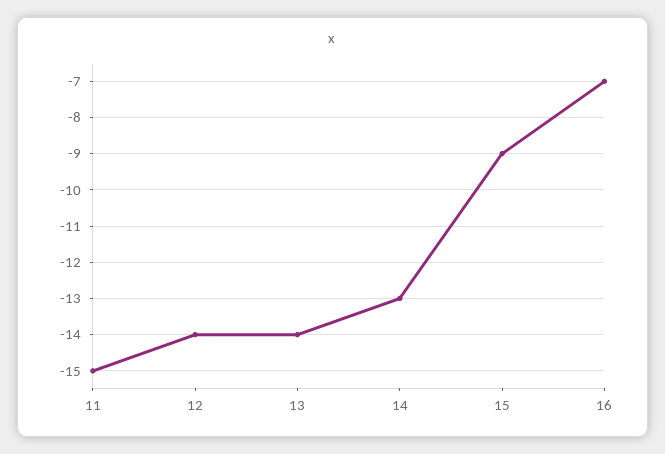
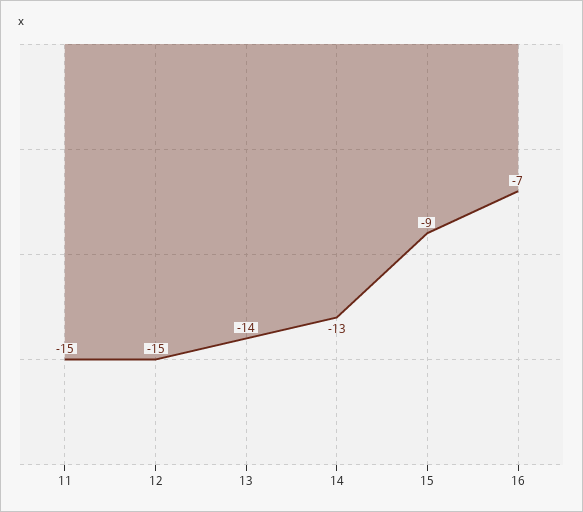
12: -14 -> -15

